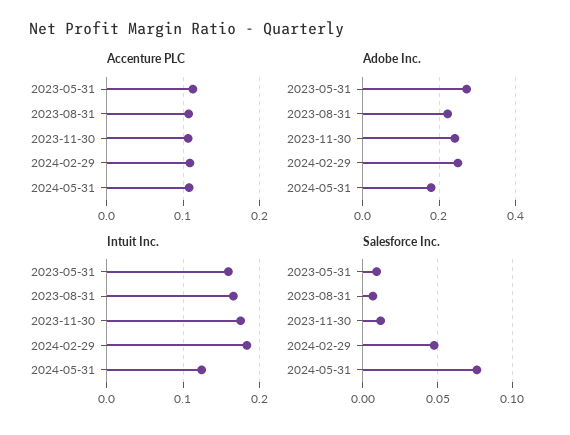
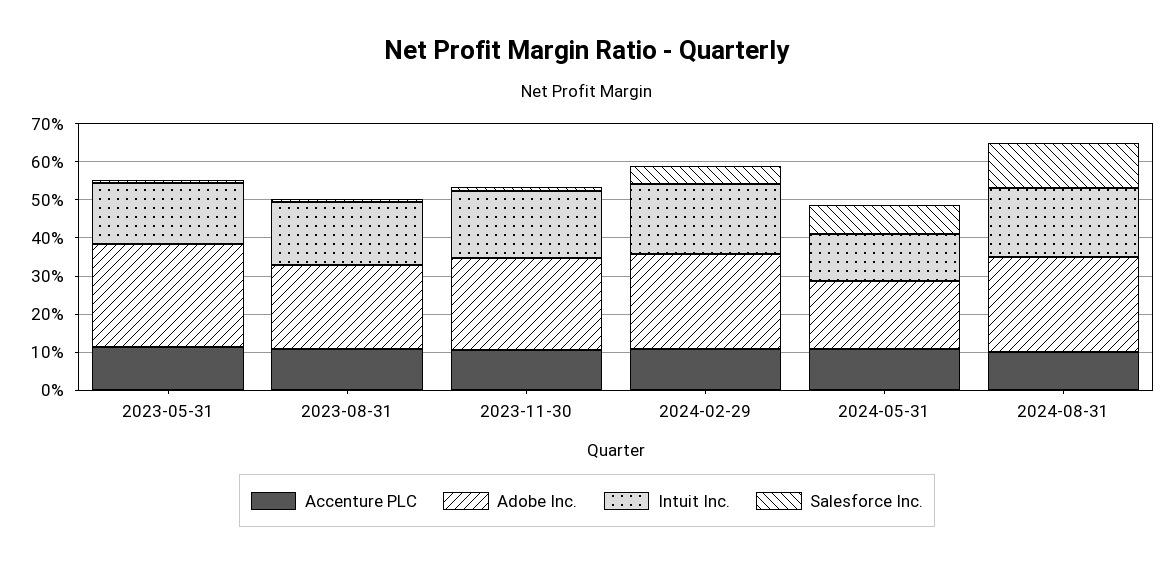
Accenture PLC, 2024-08-31: none -> 0.1
Adobe Inc., 2024-08-31: none -> 0.25
Intuit Inc., 2024-08-31: none -> 0.175
Salesforce Inc., 2024-08-31: none -> 0.125

